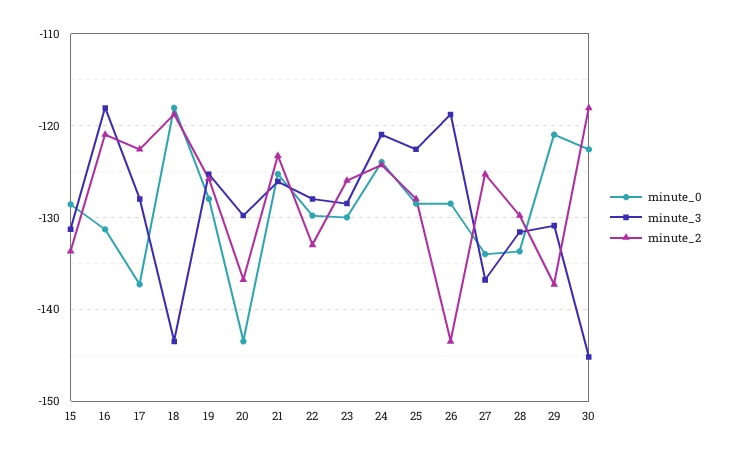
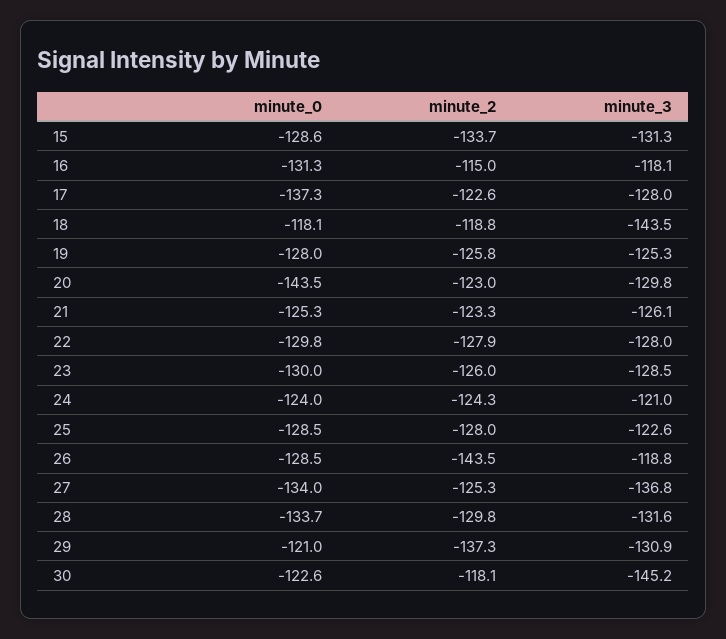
minute_2, 16: -121 -> -115
minute_2, 20: -137 -> -123
minute_2, 22: -133 -> -127.9

